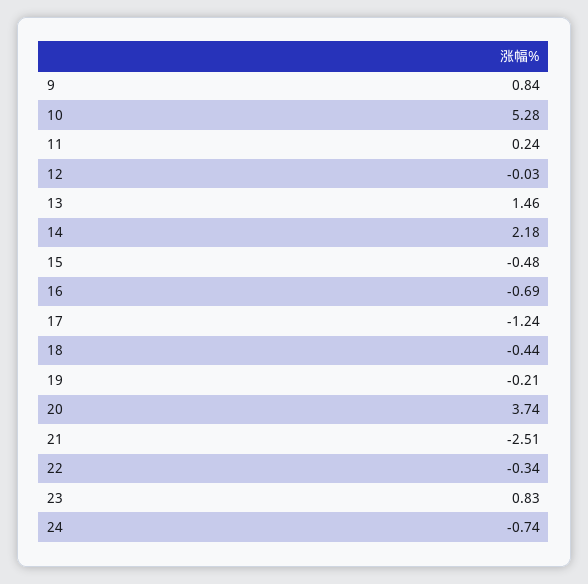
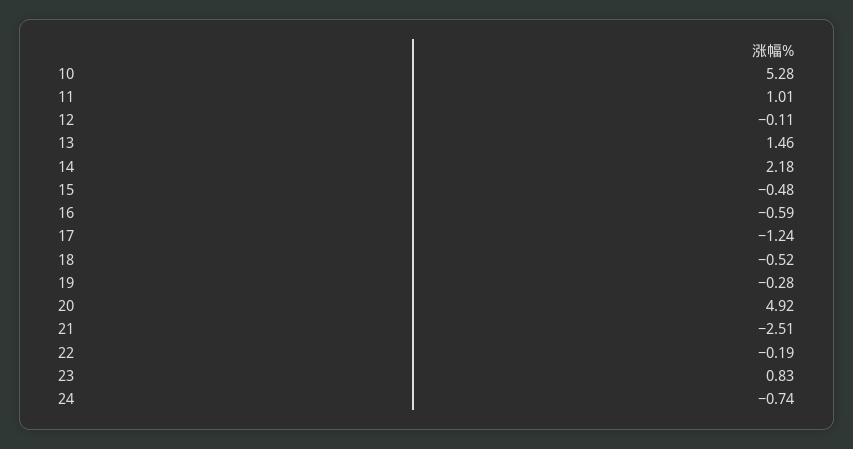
9: 0.84 -> none
11: 0.24 -> 1.01
12: -0.03 -> -0.11
16: -0.69 -> -0.59
18: -0.44 -> -0.52
19: -0.21 -> -0.28
20: 3.74 -> 4.92
22: -0.34 -> -0.19

